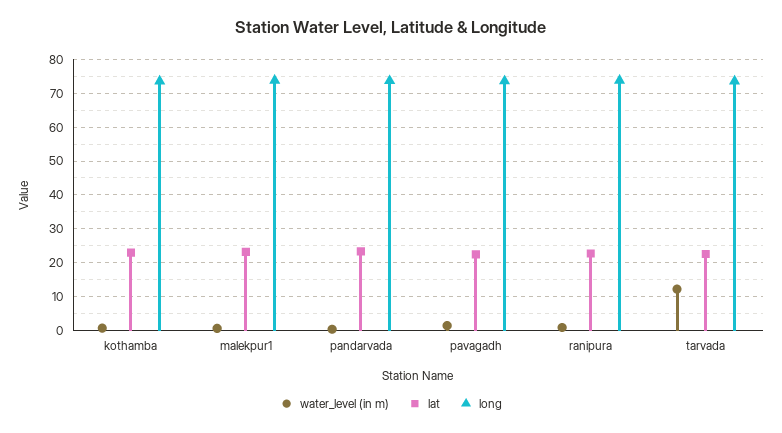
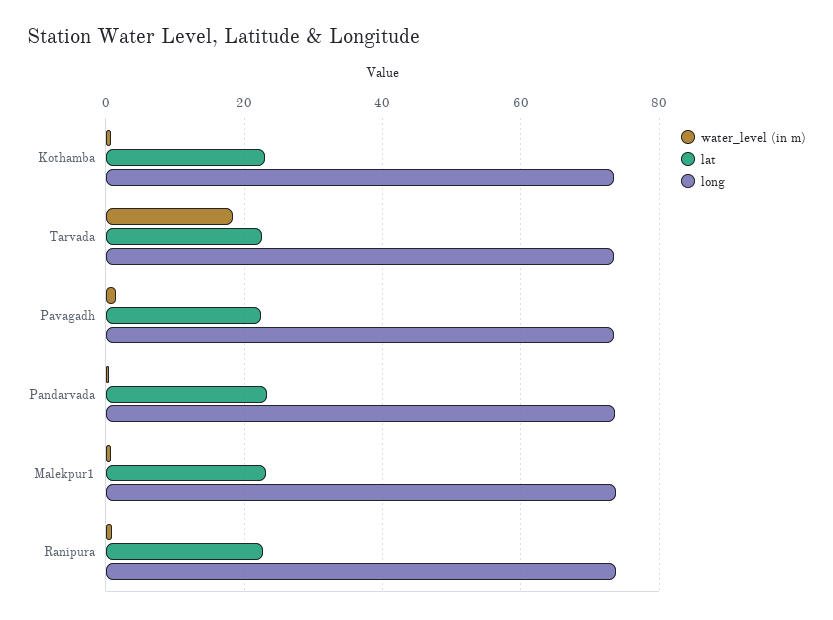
water_level (in m), tarvada: 12 -> 18

